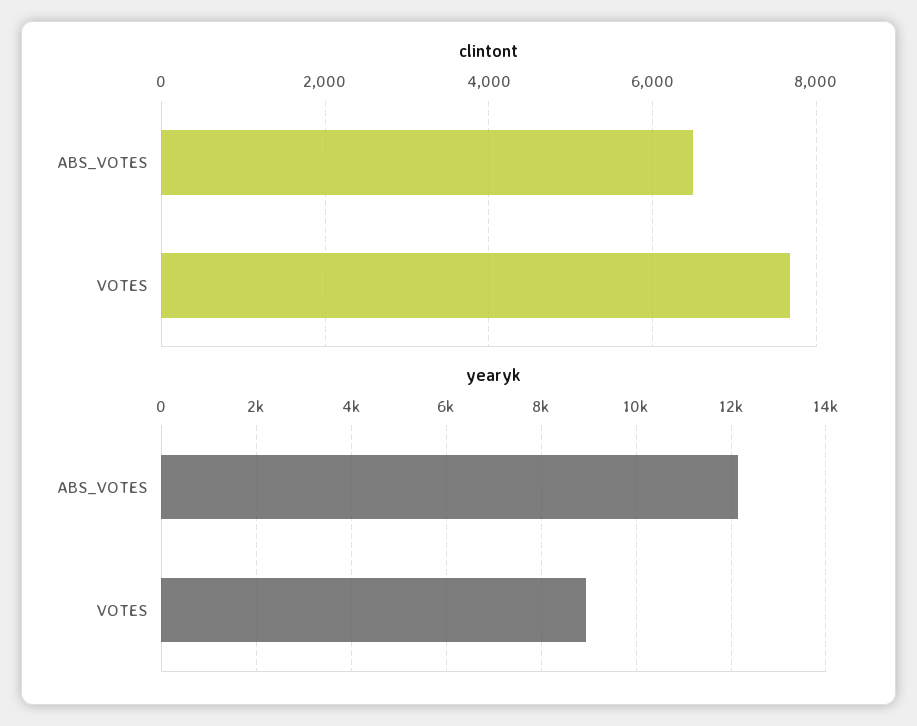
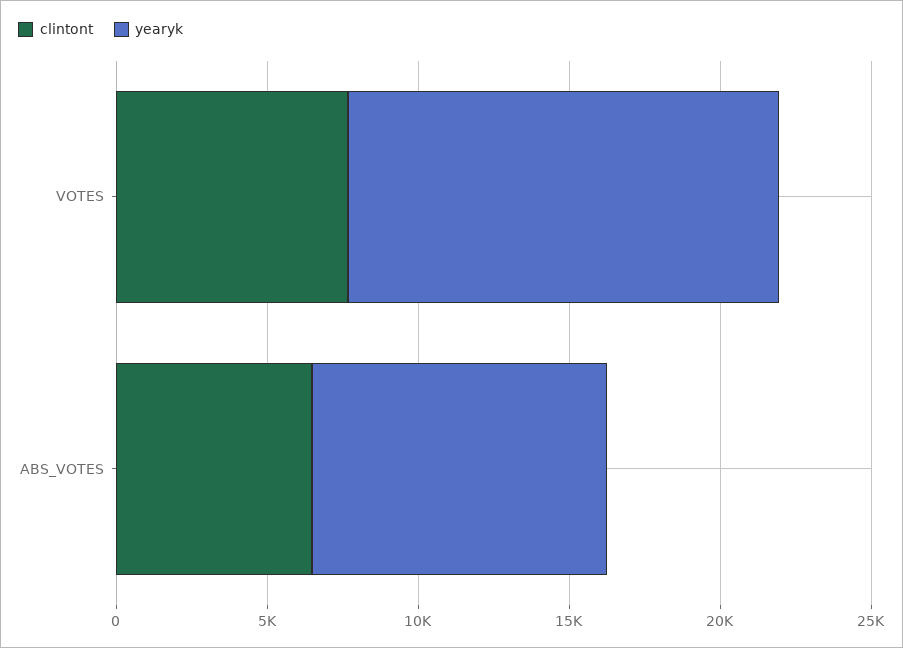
yearyk, ABS_VOTES: 12200 -> 10000
yearyk, VOTES: 9000 -> 14000

